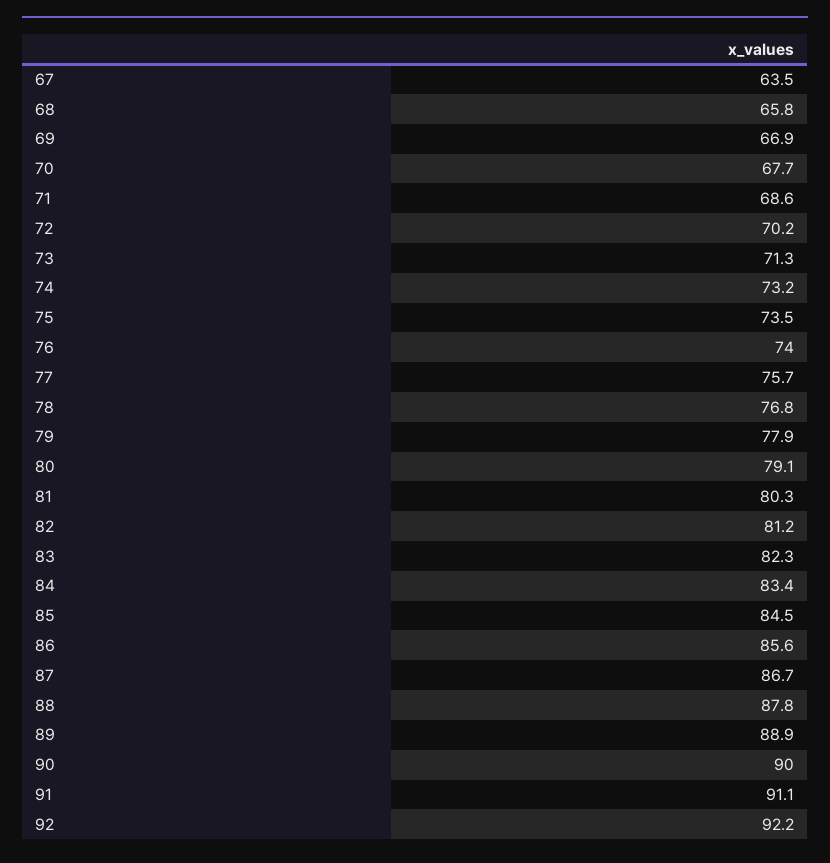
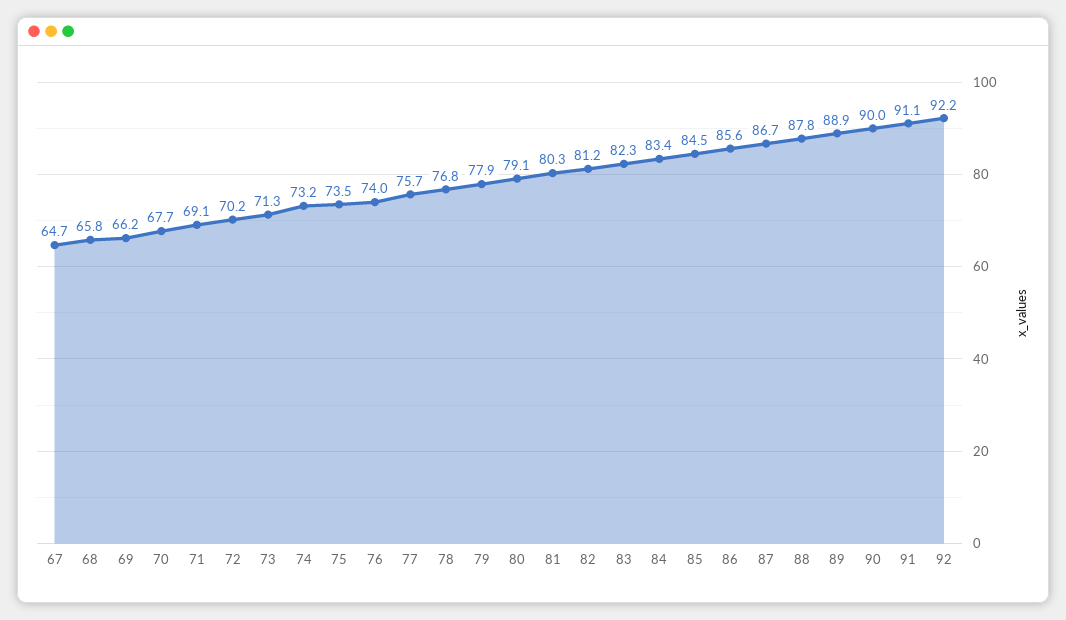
67: 63.5 -> 64.7
69: 66.9 -> 66.2
71: 68.6 -> 69.1

